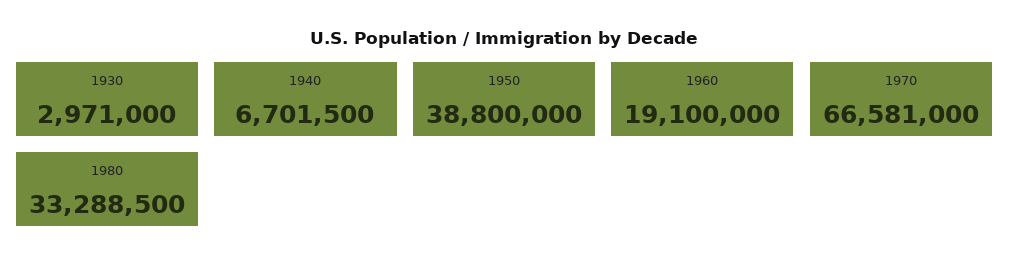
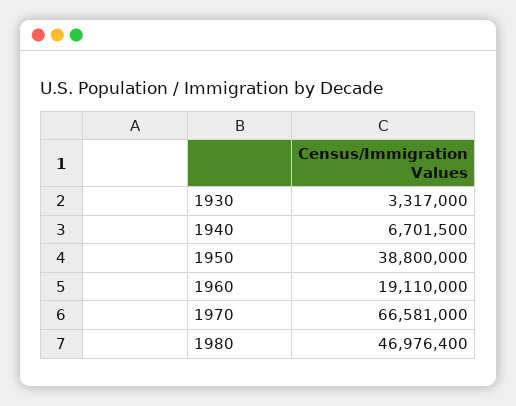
1930: 2971000 -> 3317000
1960: 19100000 -> 19110000
1980: 33288500 -> 46976400

